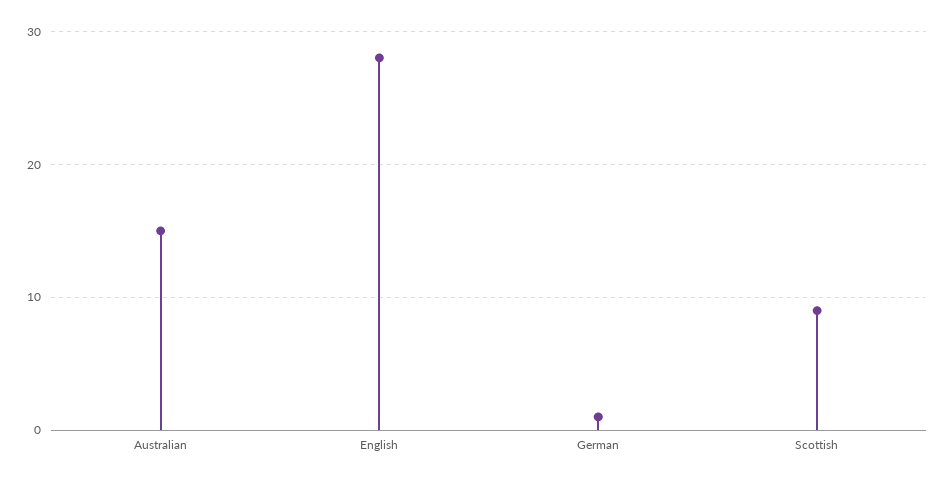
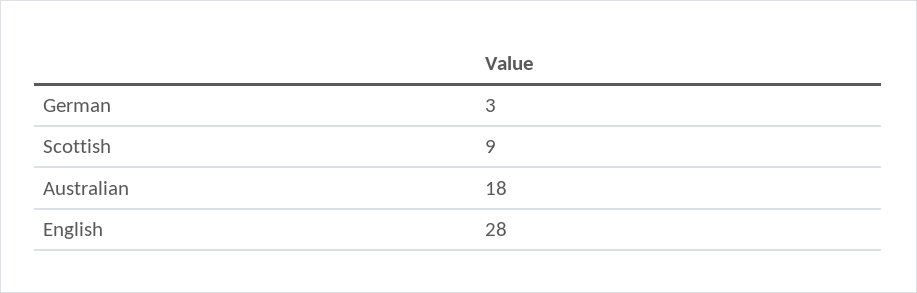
Australian: 15 -> 18
German: 1 -> 3

